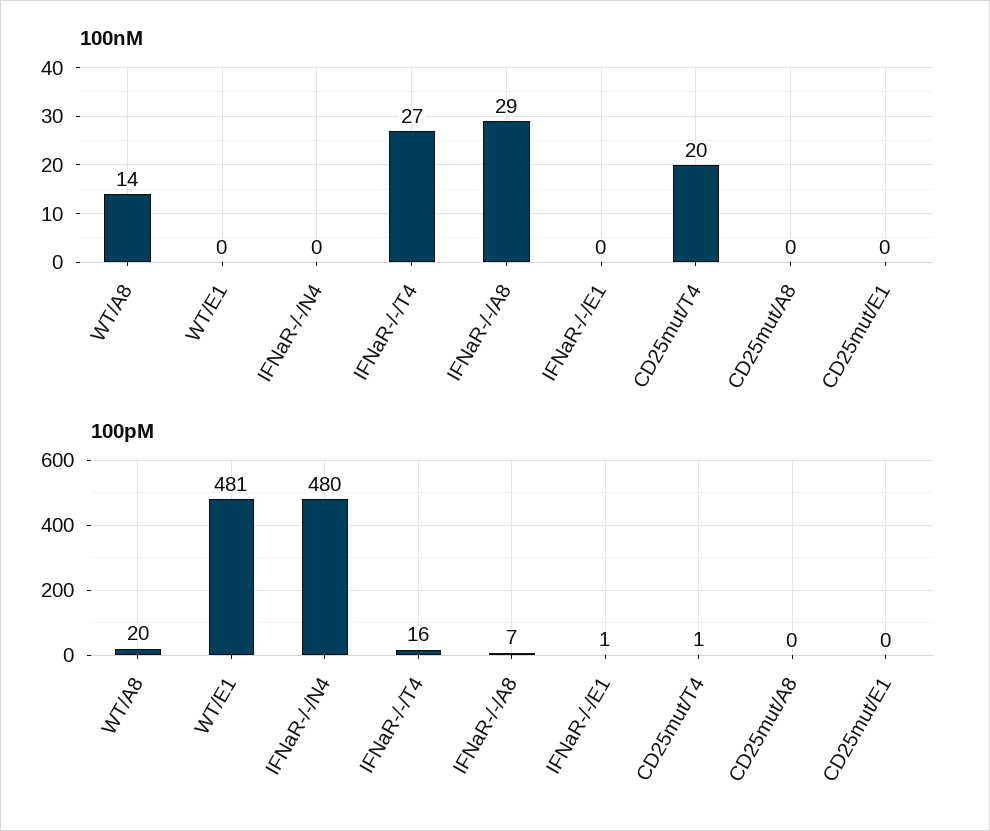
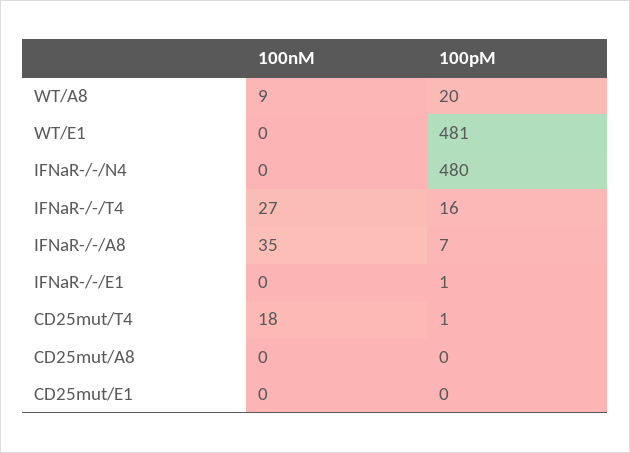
100nM, WT/A8: 14 -> 9
100nM, IFNaR-/-/A8: 29 -> 35
100nM, CD25mut/T4: 20 -> 18

